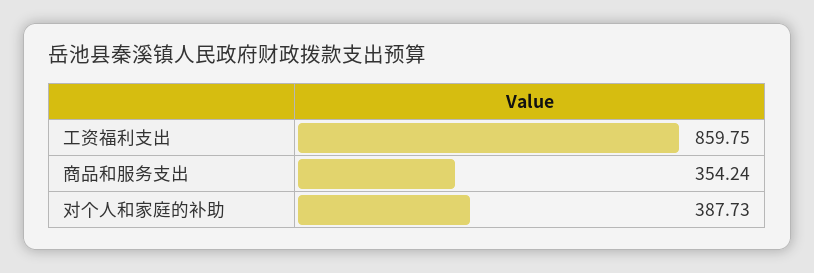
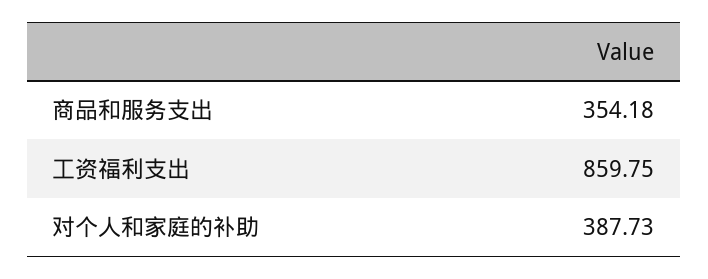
商品和服务支出: 354.24 -> 354.18

